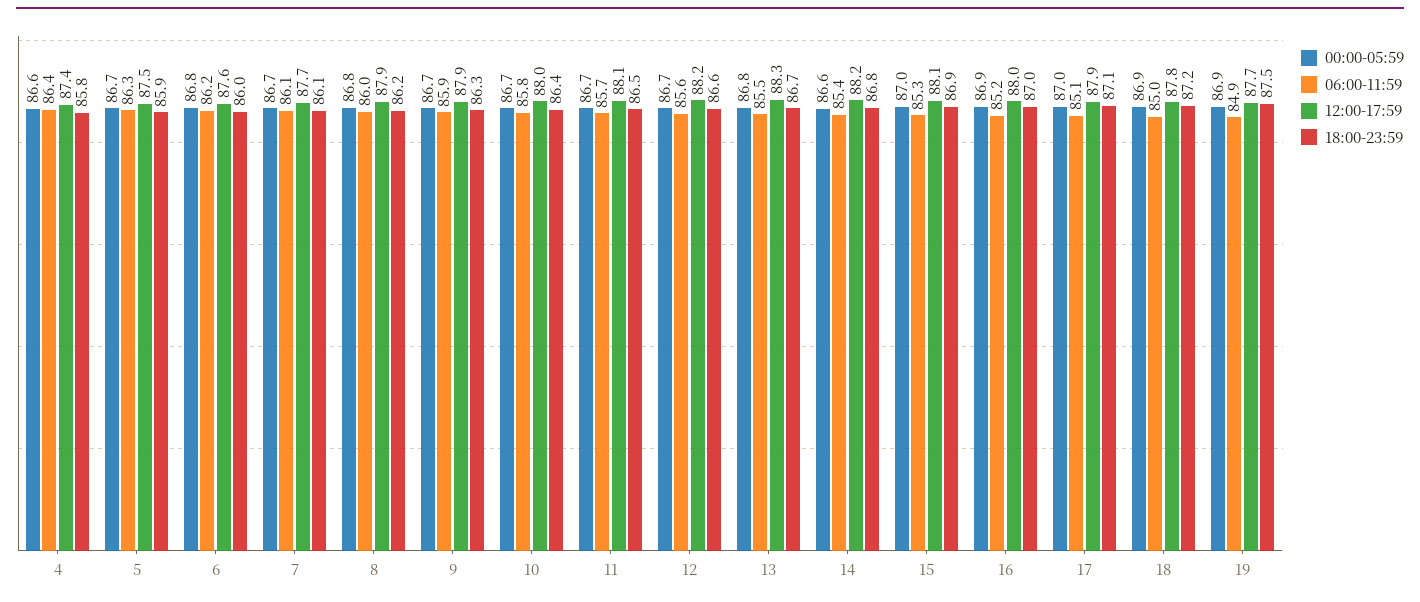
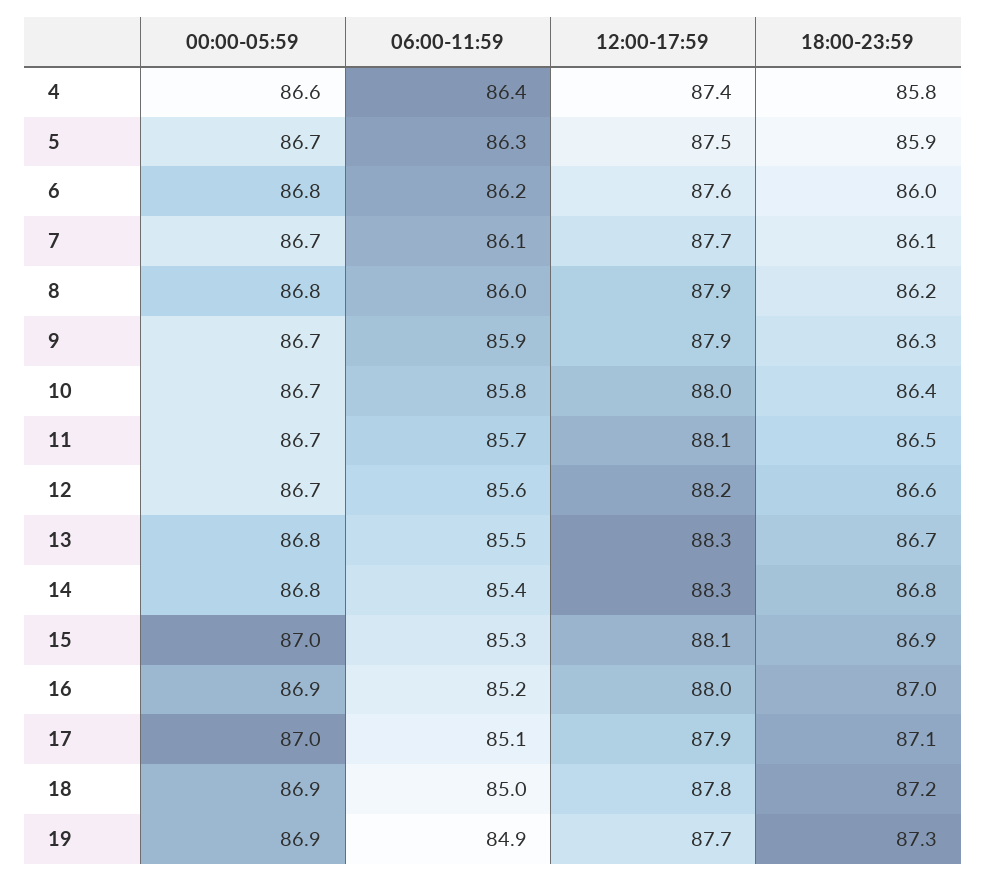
00:00-05:59, 14: 86.6 -> 86.8
12:00-17:59, 14: 88.2 -> 88.3
18:00-23:59, 19: 87.5 -> 87.3

